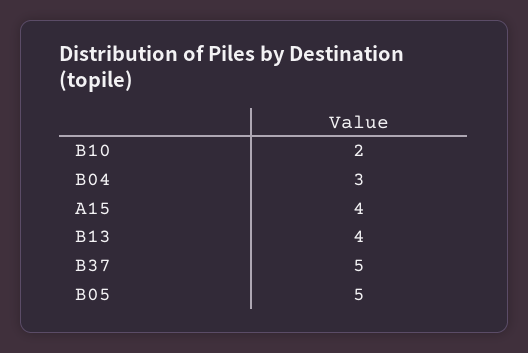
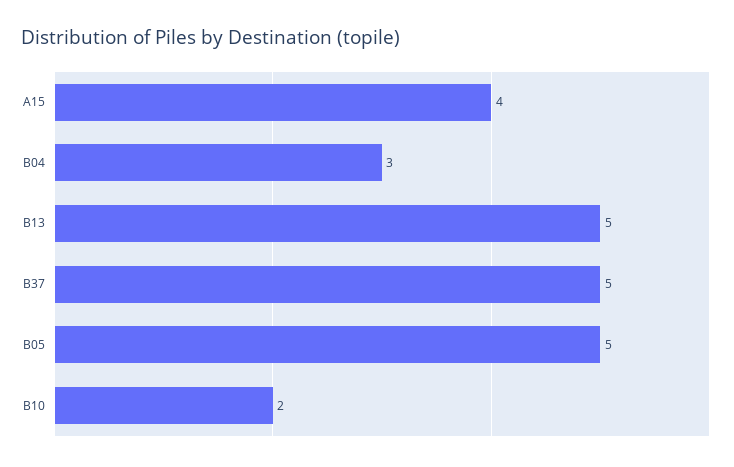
B13: 4 -> 5

